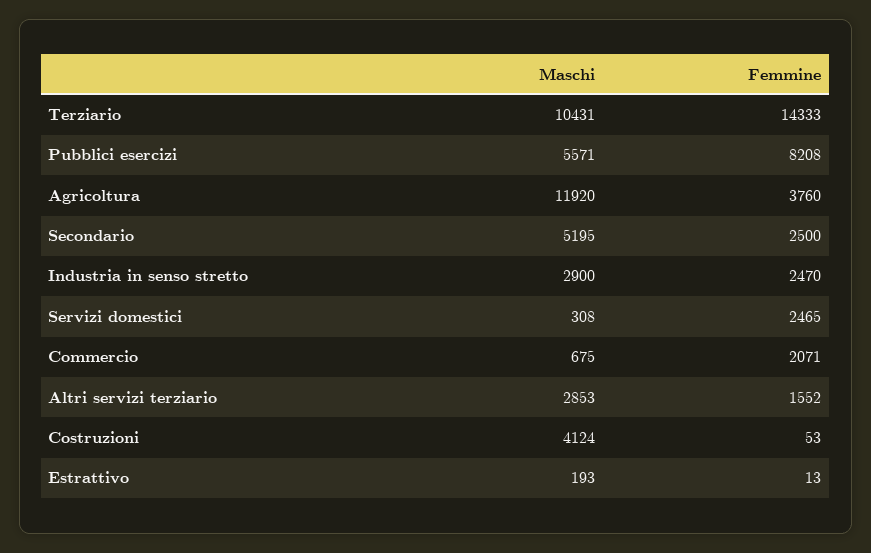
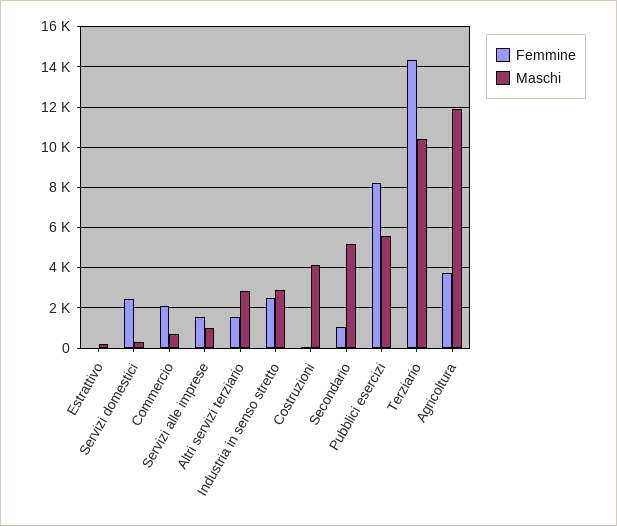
Femmine, Secondario: 2500 -> 1000
Femmine, Servizi alle imprese: none -> 1500
Maschi, Servizi alle imprese: none -> 1000

